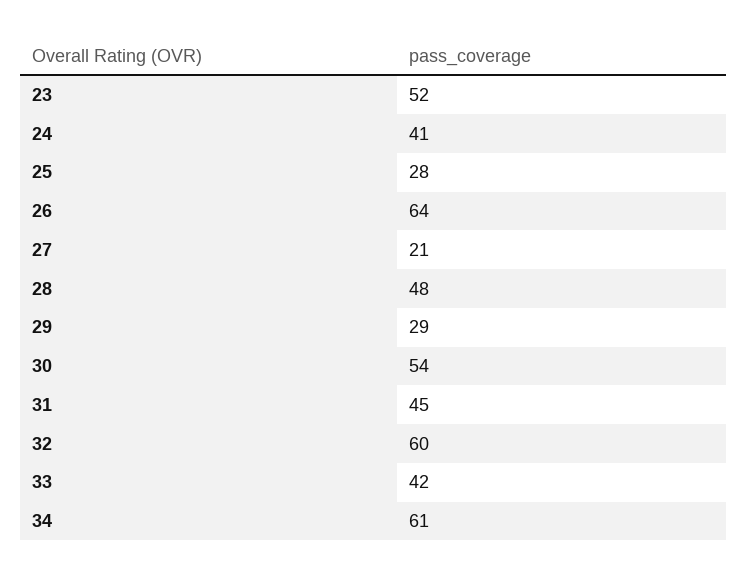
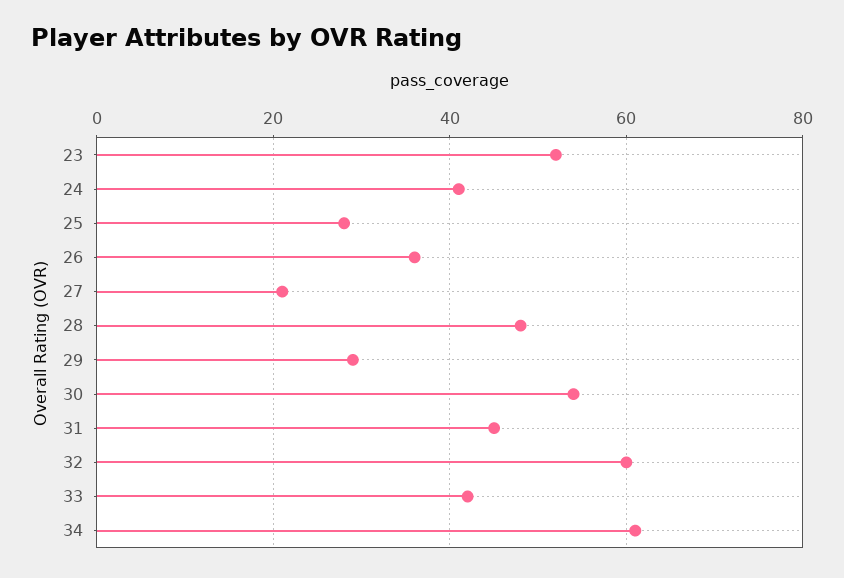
26: 64 -> 35

